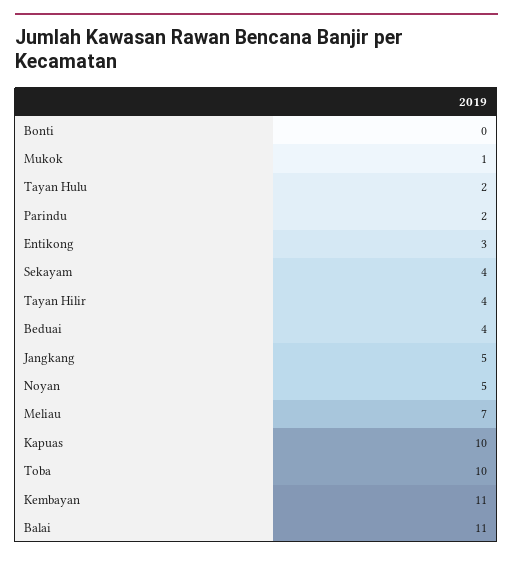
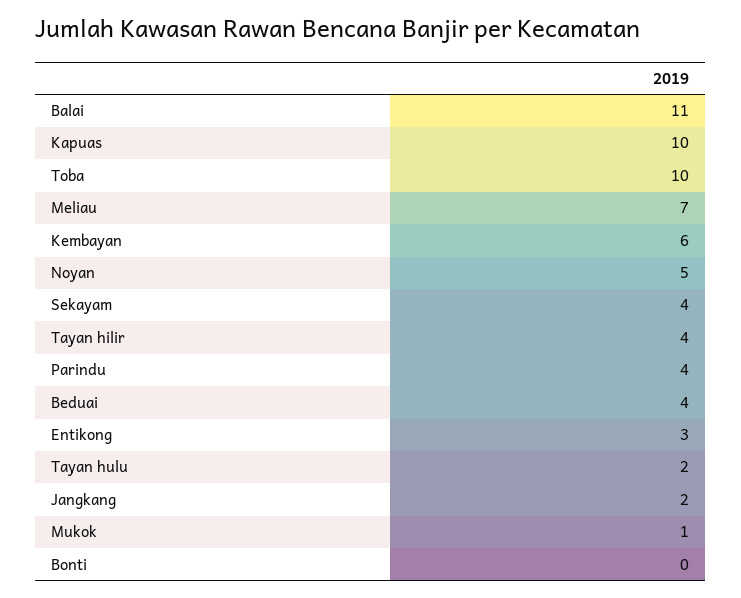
Parindu: 2 -> 4
Jangkang: 5 -> 2
Kembayan: 11 -> 6

